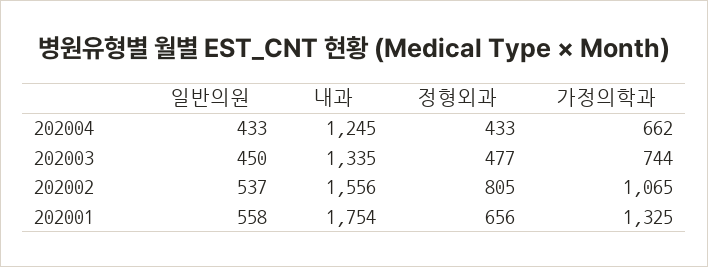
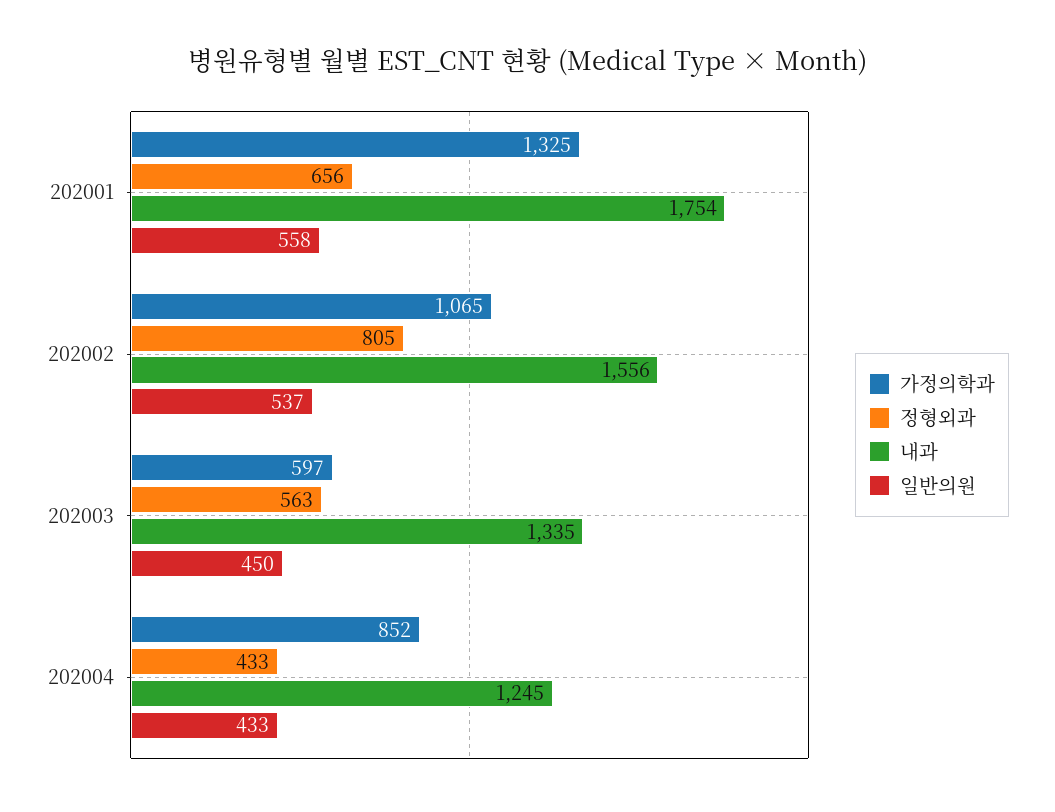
가정의학과, 202004: 662 -> 852
정형외과, 202003: 477 -> 563
가정의학과, 202003: 744 -> 597

